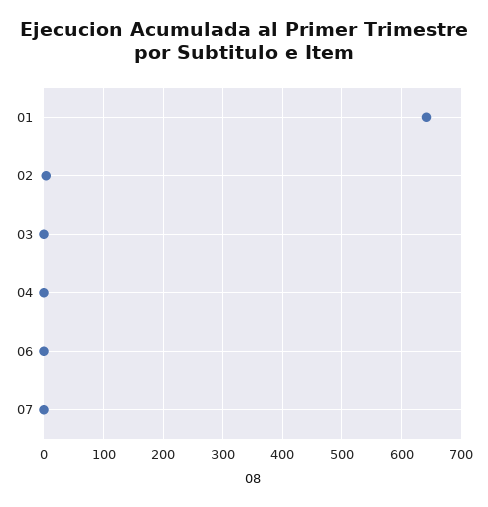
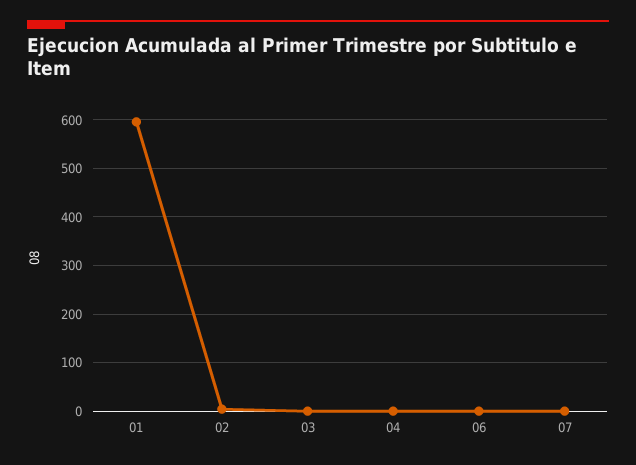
01: 640 -> 600

